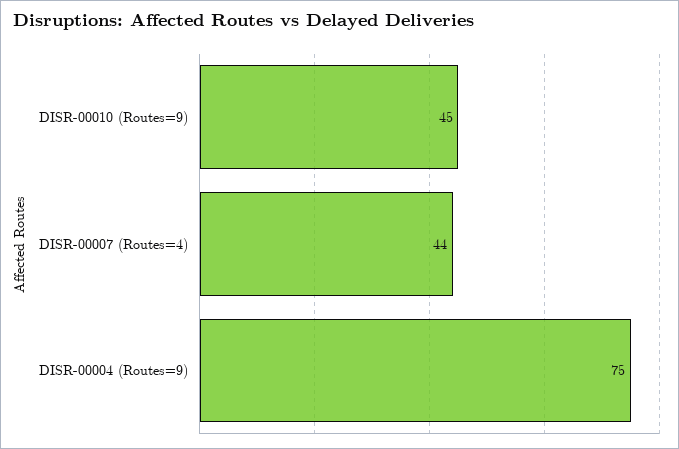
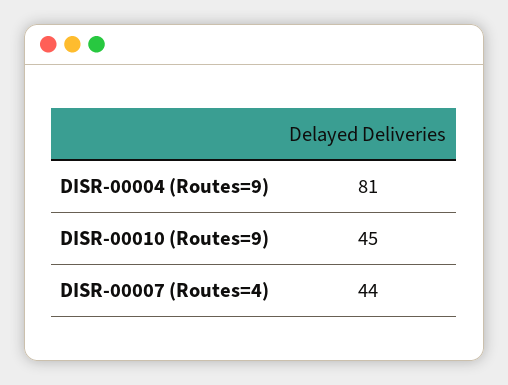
DISR-00004 (Routes=9): 75 -> 81

